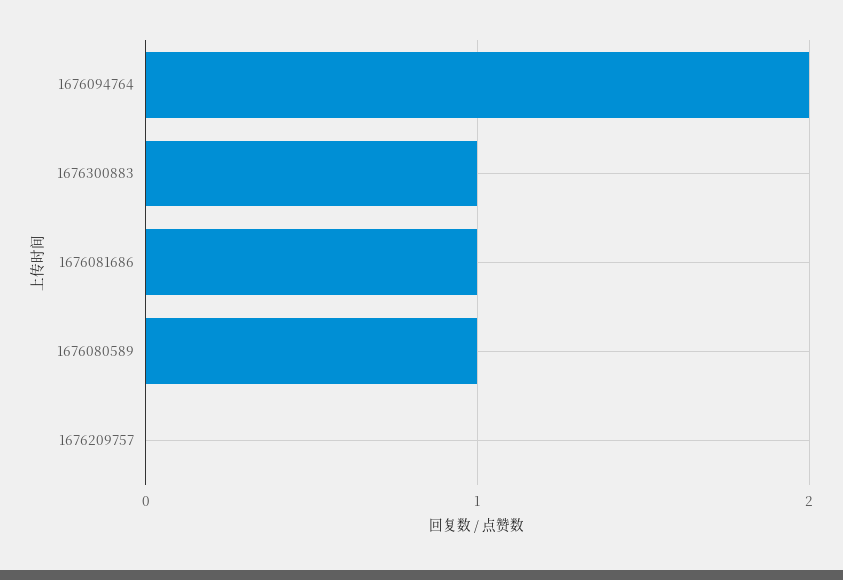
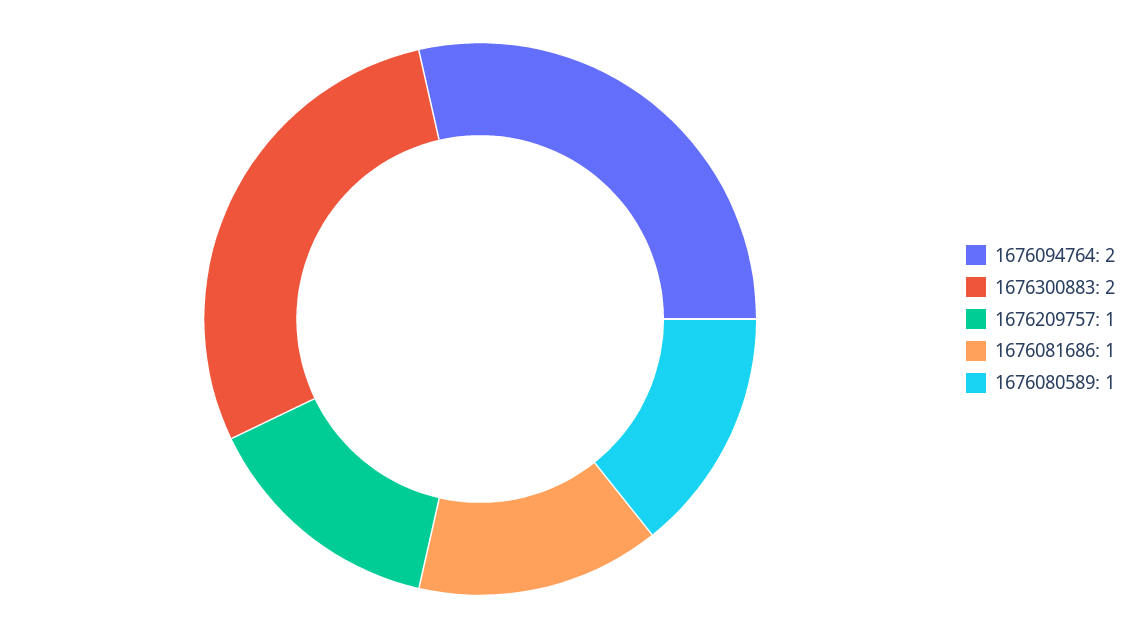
1676300883: 1 -> 2
1676209757: 0 -> 1

